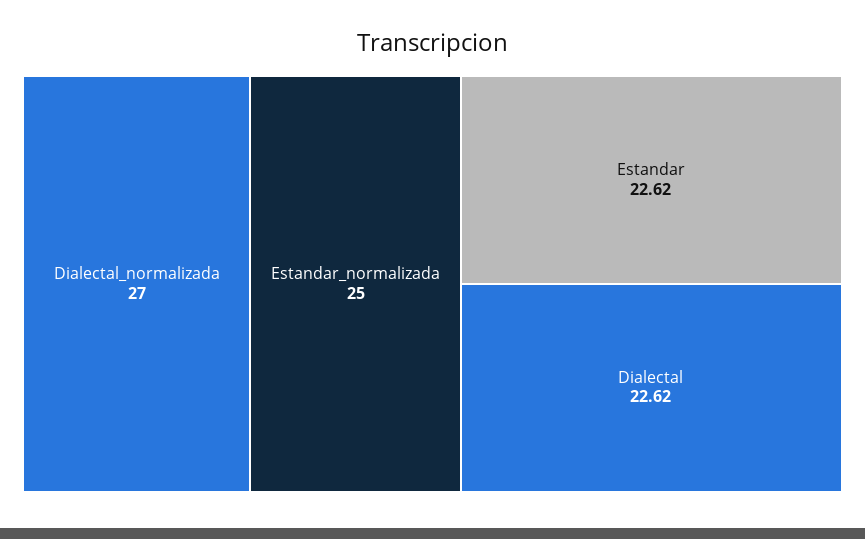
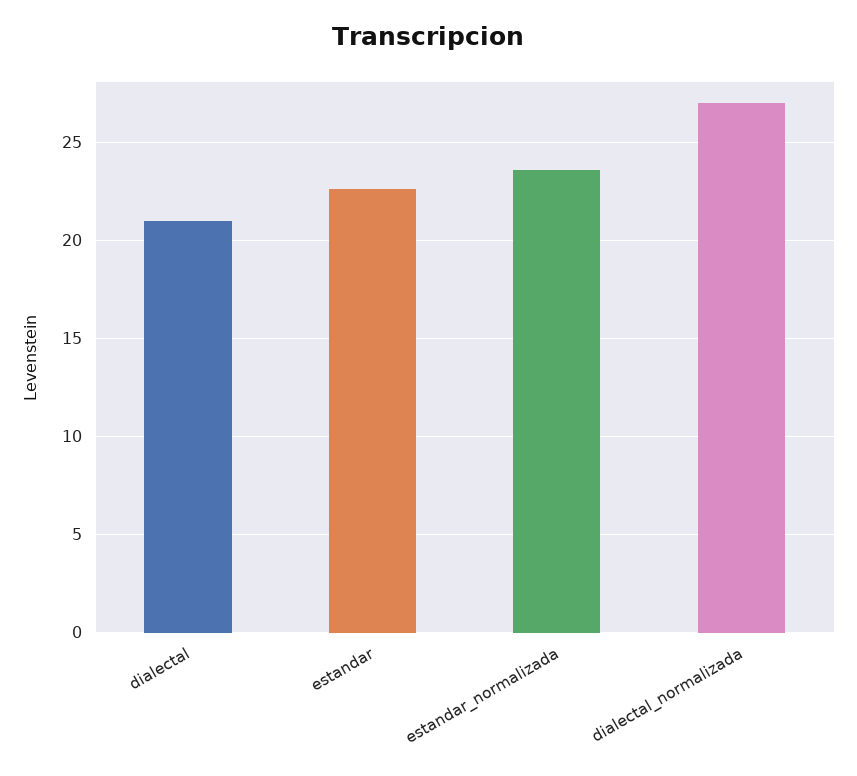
Estandar_normalizada: 25 -> 23.5
Dialectal: 22.62 -> 21

